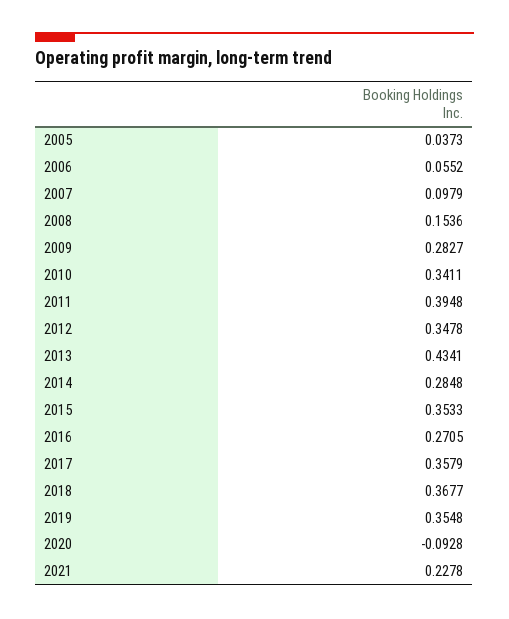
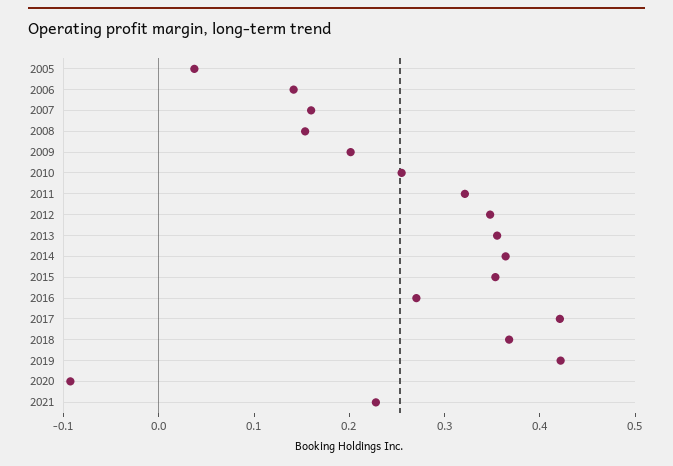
2006: 0.0552 -> 0.14
2007: 0.0979 -> 0.16
2009: 0.2827 -> 0.2
2010: 0.3411 -> 0.26
2011: 0.3948 -> 0.32
2013: 0.4341 -> 0.36
2014: 0.2848 -> 0.36
2017: 0.3579 -> 0.42
2019: 0.3548 -> 0.42

